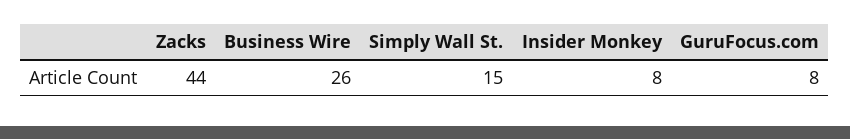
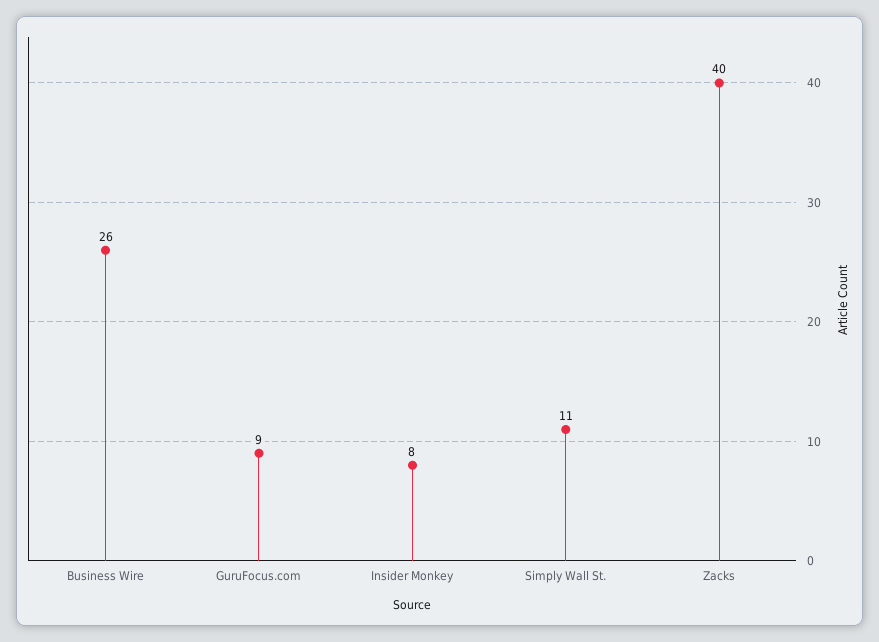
Zacks: 44 -> 40
Simply Wall St.: 15 -> 11
GuruFocus.com: 8 -> 9

